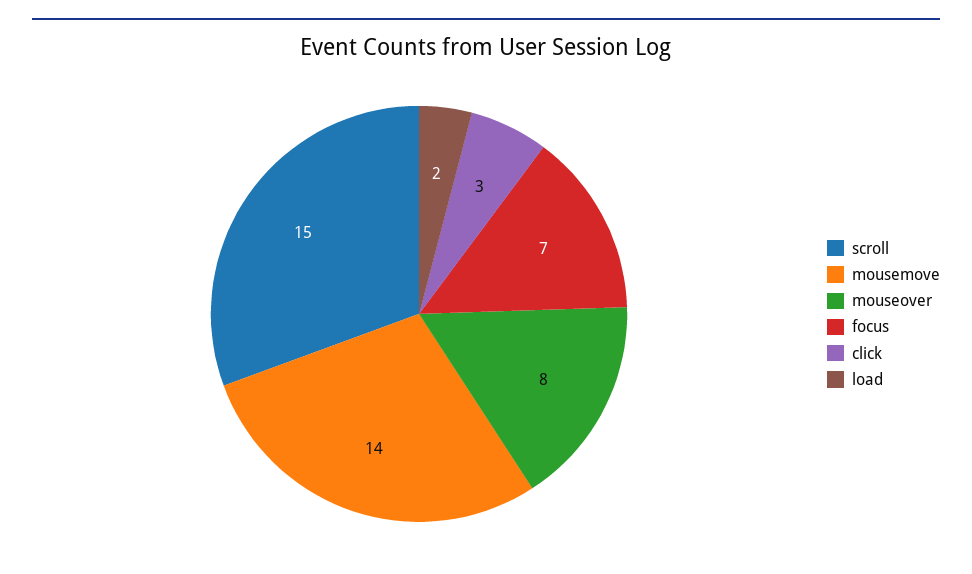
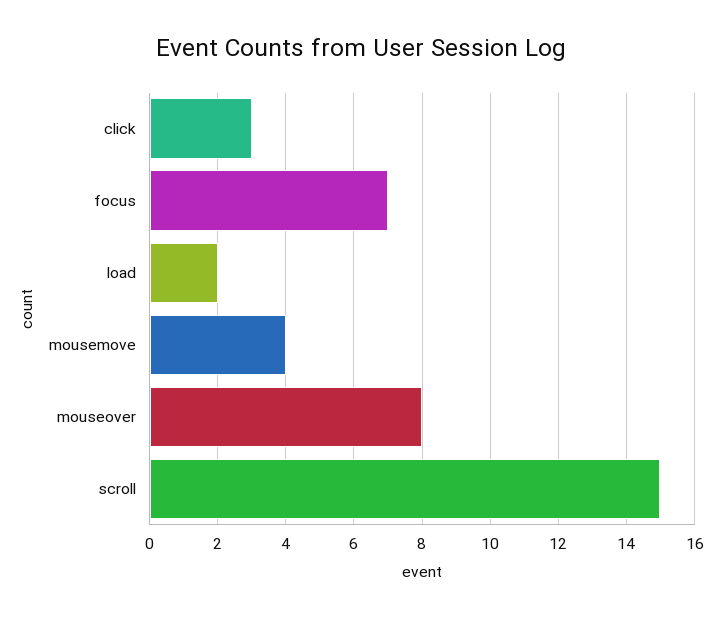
mousemove: 14 -> 4

